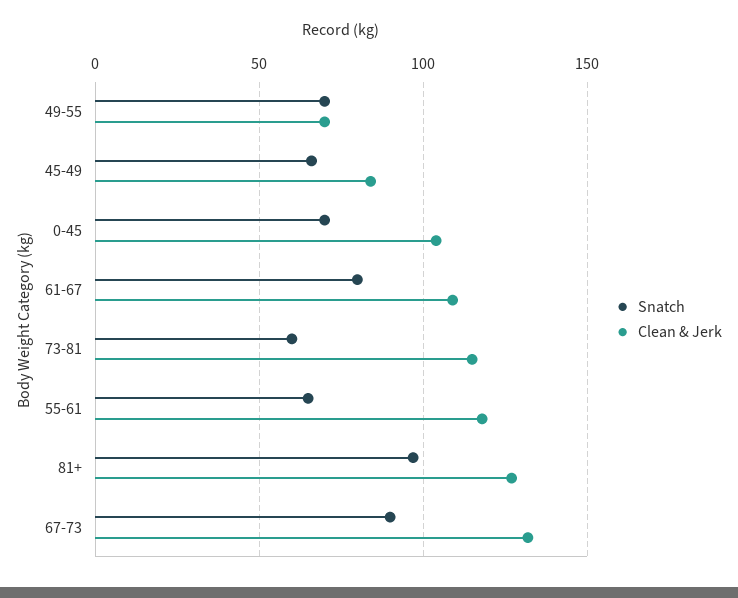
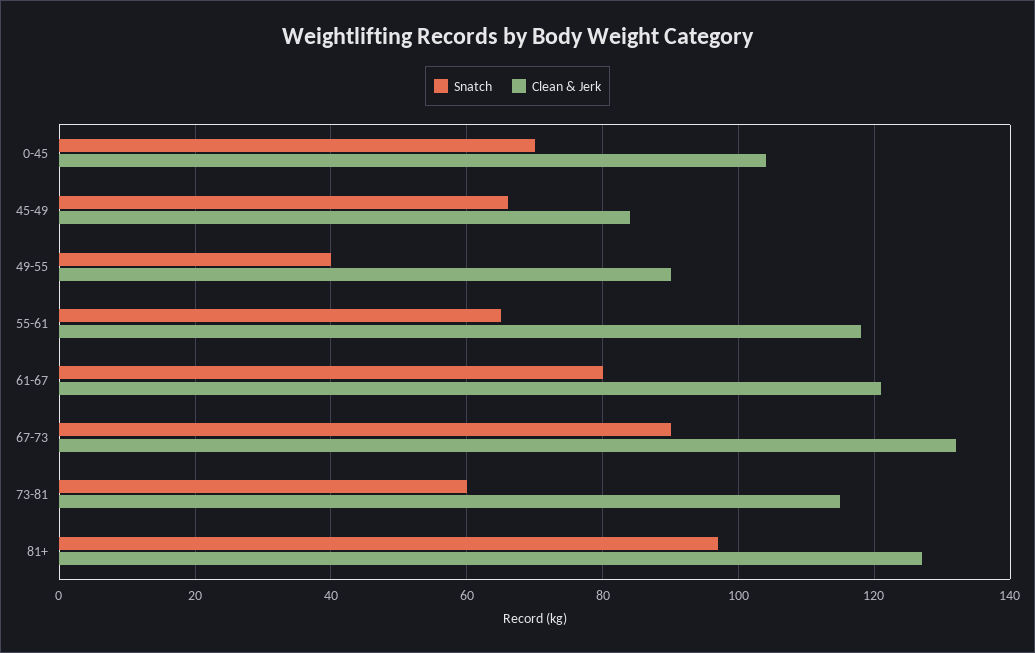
Snatch, 49-55: 70 -> 40
Clean & Jerk, 49-55: 70 -> 90
Clean & Jerk, 61-67: 110 -> 120

